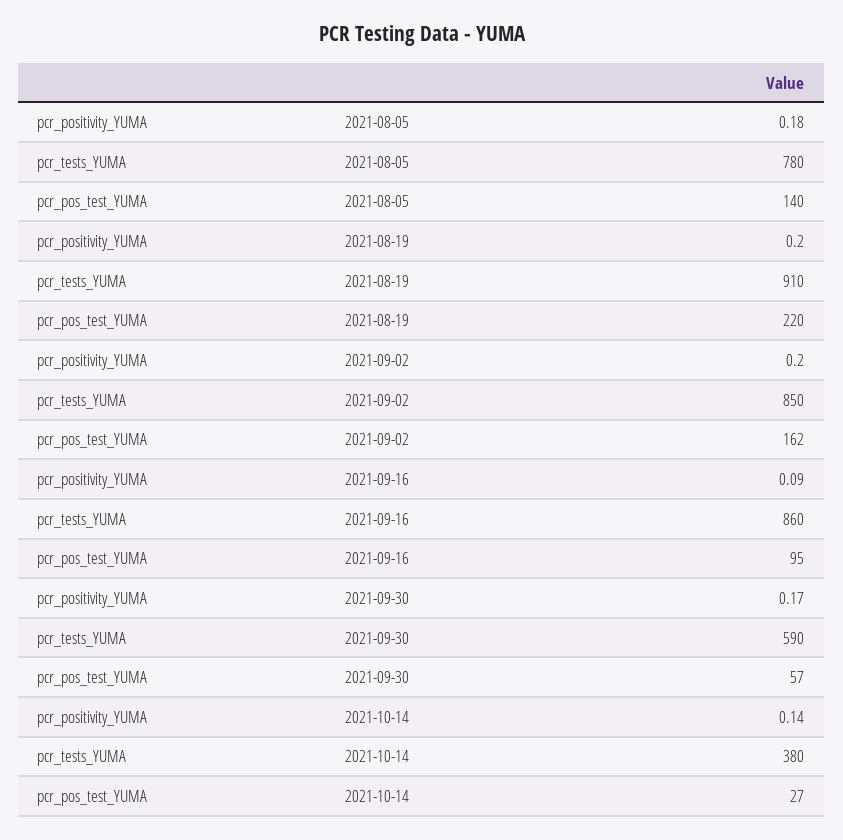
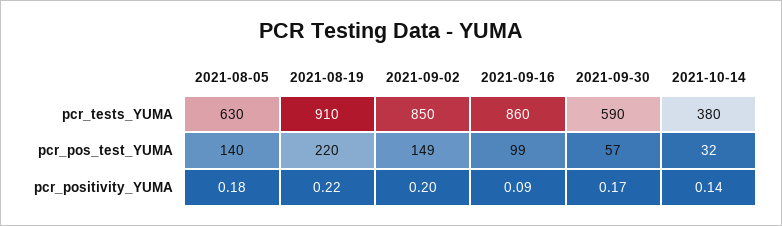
pcr_tests_YUMA, 2021-08-05: 780 -> 630
pcr_positivity_YUMA, 2021-08-19: 0.2 -> 0.22
pcr_pos_test_YUMA, 2021-09-02: 162 -> 149
pcr_pos_test_YUMA, 2021-09-16: 95 -> 99
pcr_pos_test_YUMA, 2021-10-14: 27 -> 32

